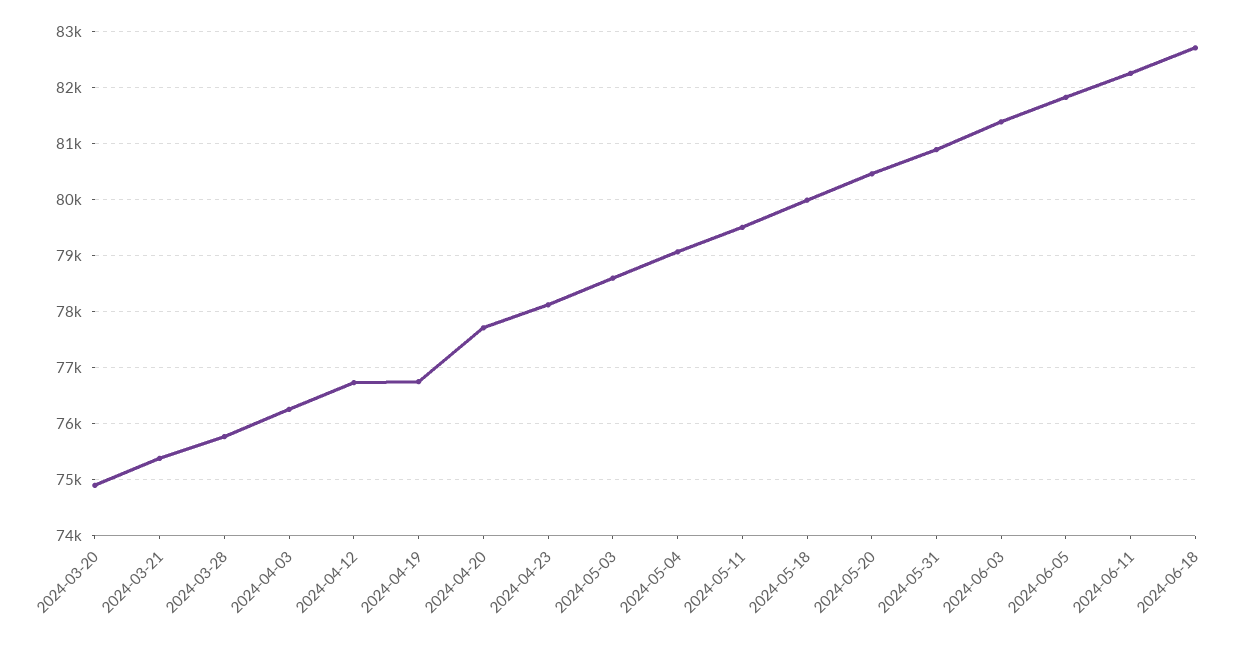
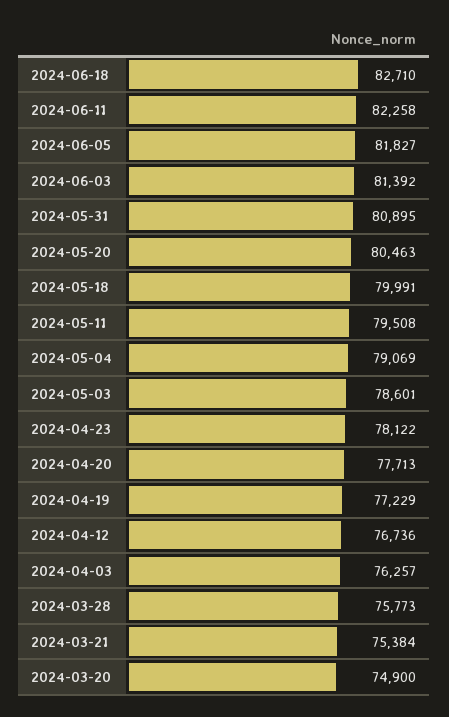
2024-04-19: 76800 -> 77229

